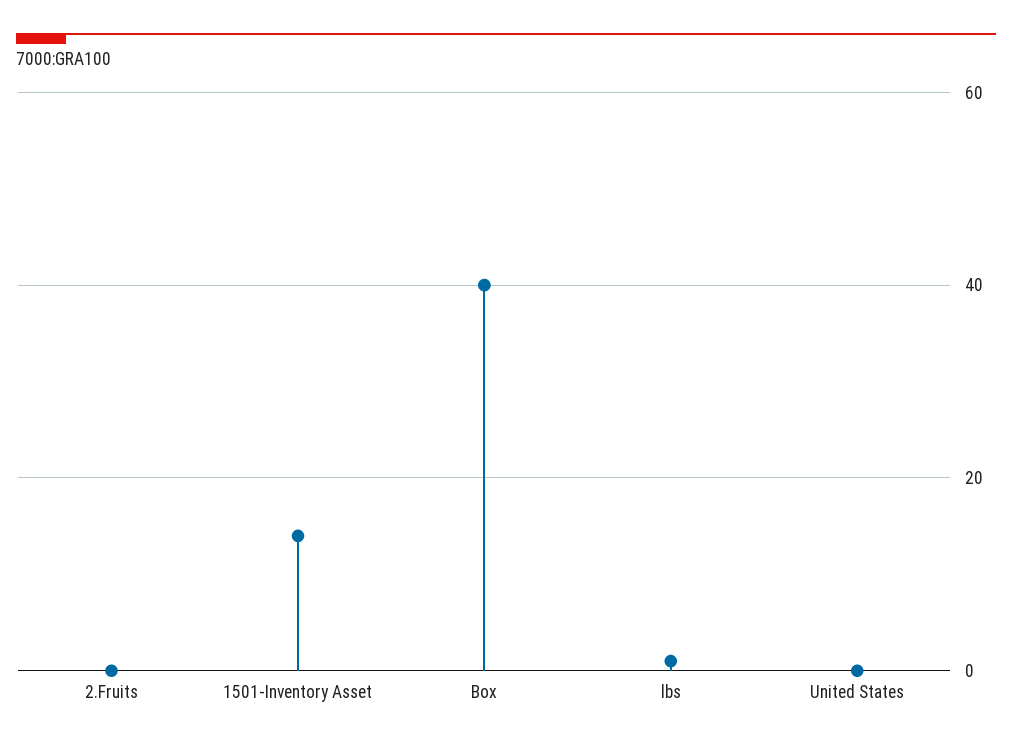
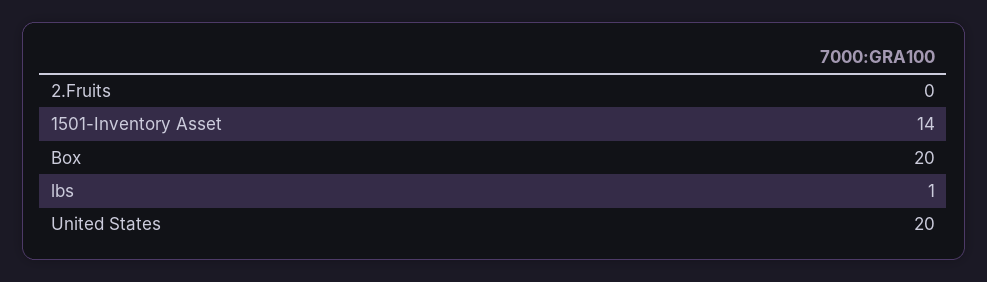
Box: 40 -> 20
United States: 0 -> 20

